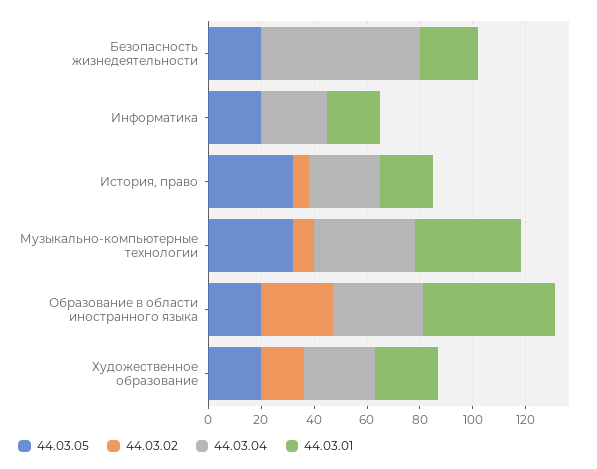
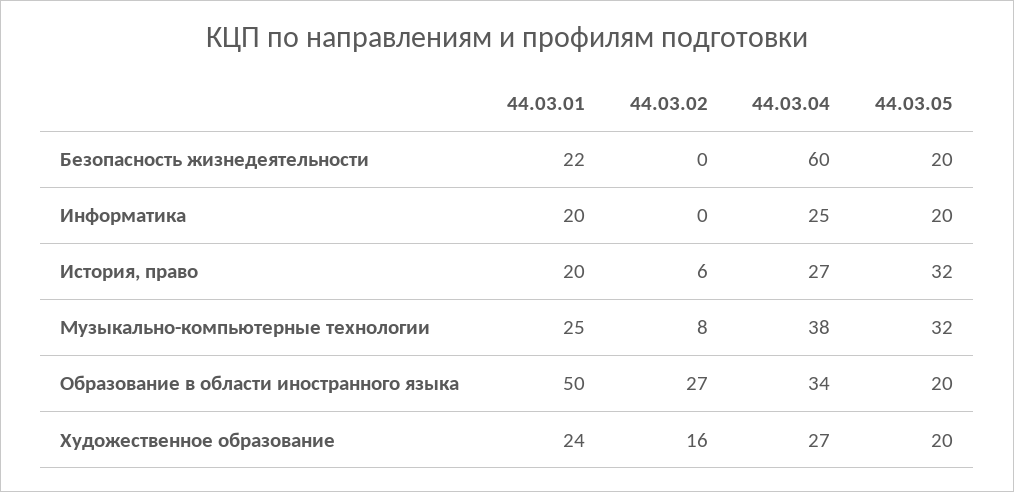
44.03.01, Музыкально-компьютерные технологии: 40 -> 25

